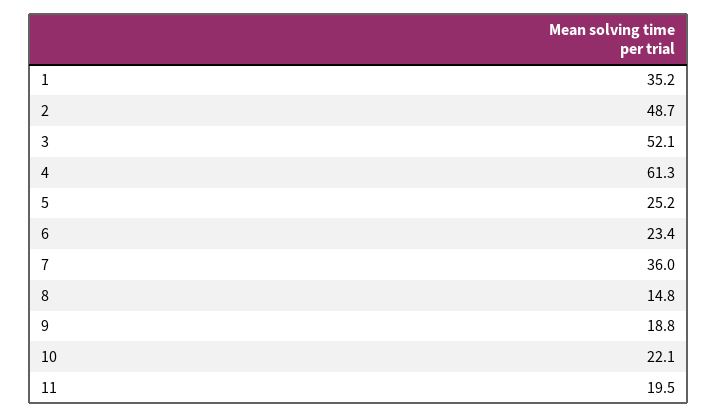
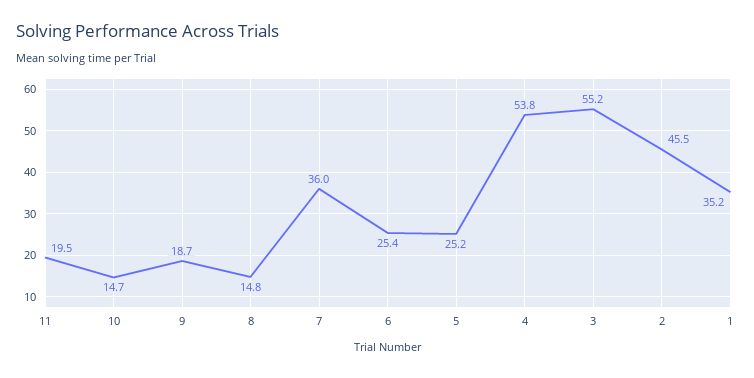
2: 48.7 -> 45.5
3: 52.1 -> 55.2
4: 61.3 -> 53.8
6: 23.4 -> 25.4
9: 18.8 -> 18.7
10: 22.1 -> 14.7

